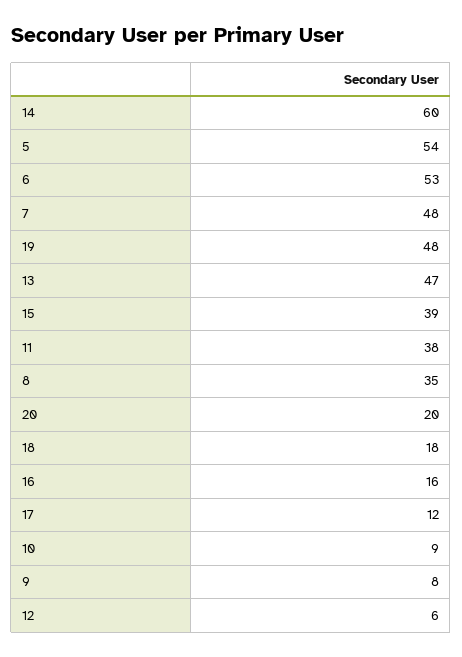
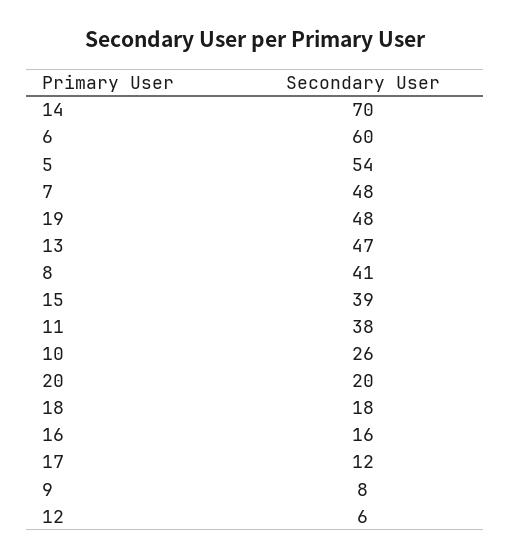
14: 60 -> 70
6: 53 -> 60
8: 35 -> 41
10: 9 -> 26

